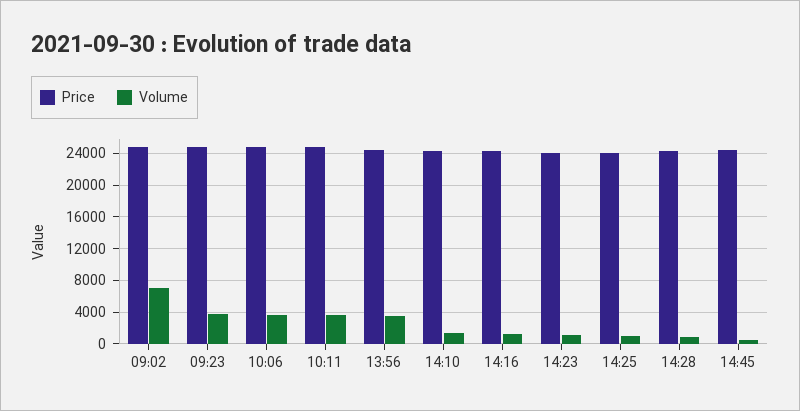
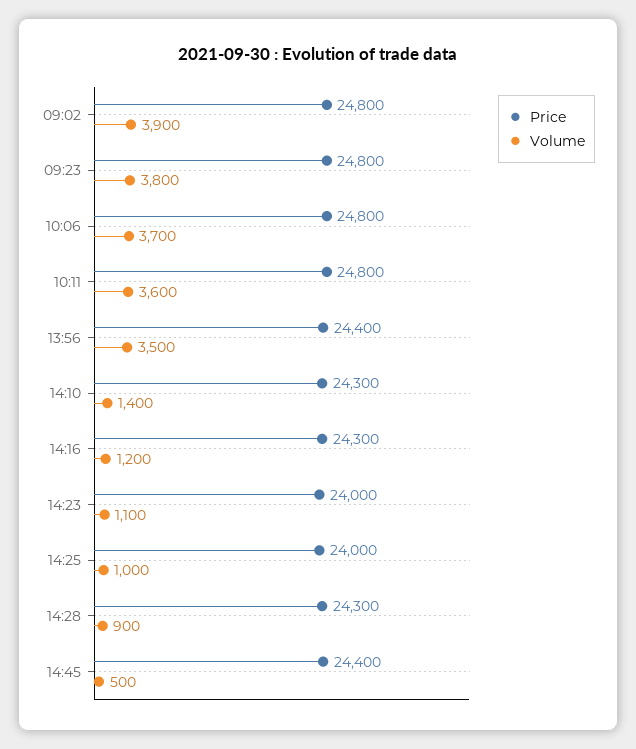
Volume, 09:02: 7000 -> 3900

